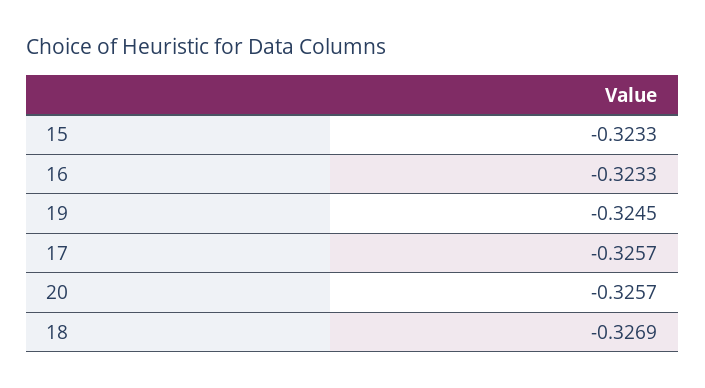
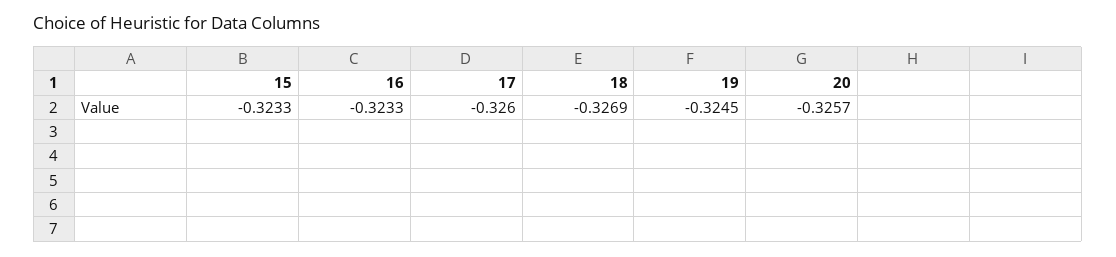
17: -0.3257 -> -0.326

